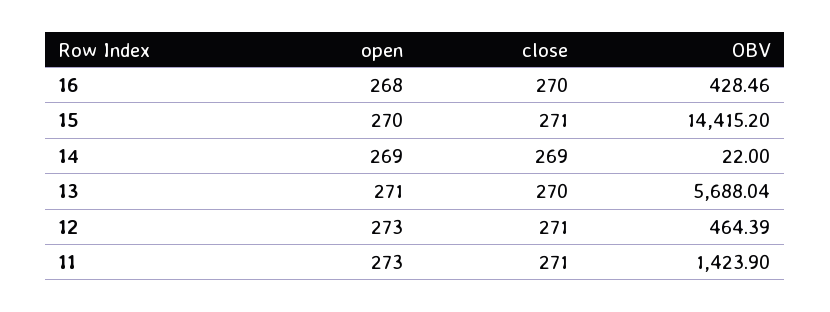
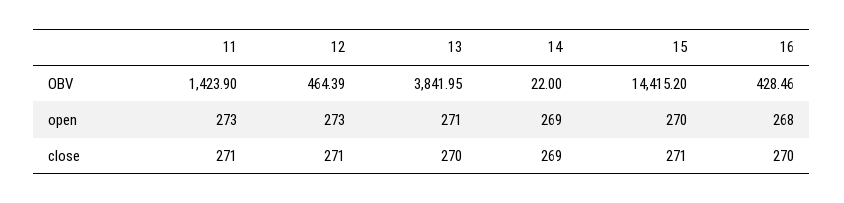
OBV, 13: 5688.04 -> 3841.95

